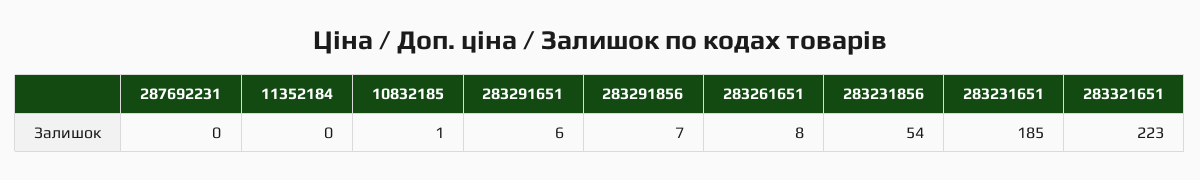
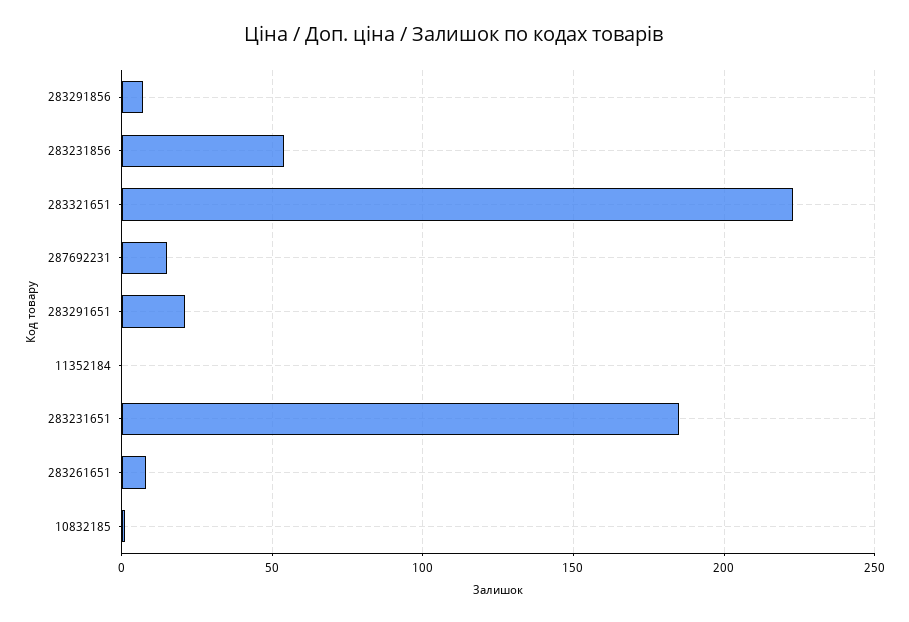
287692231: 0 -> 15
283291651: 6 -> 20

